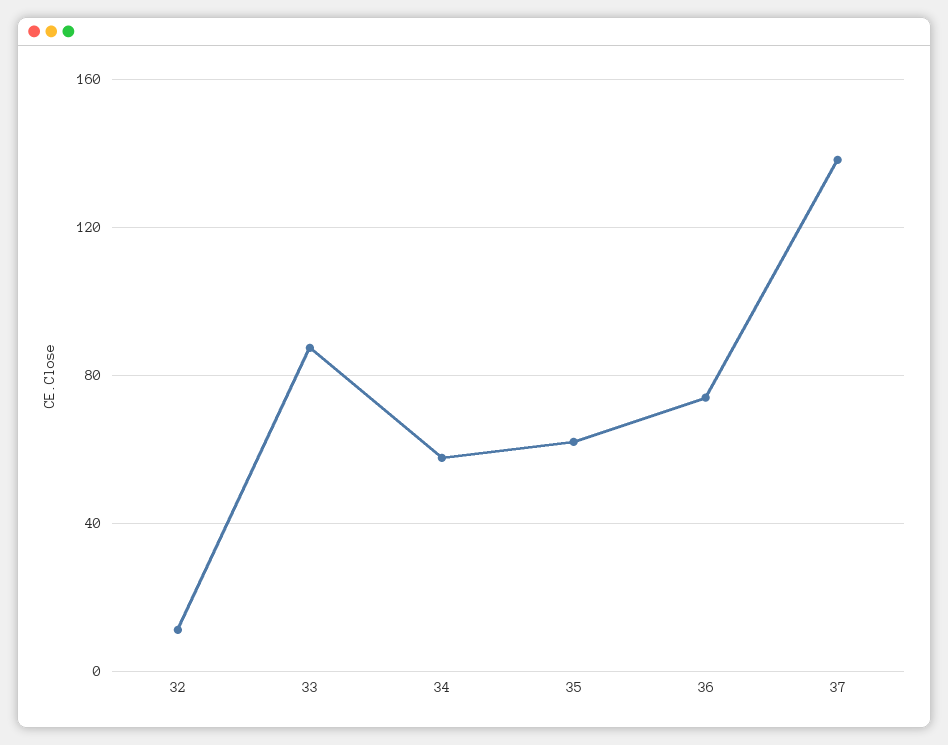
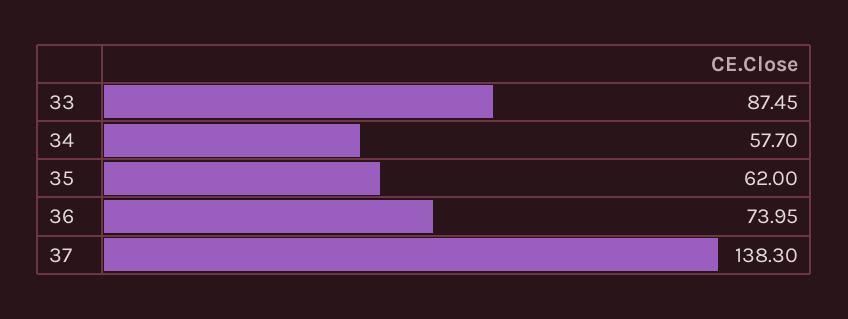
32: 10 -> none

